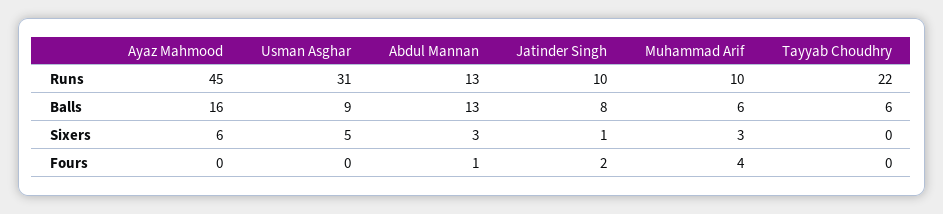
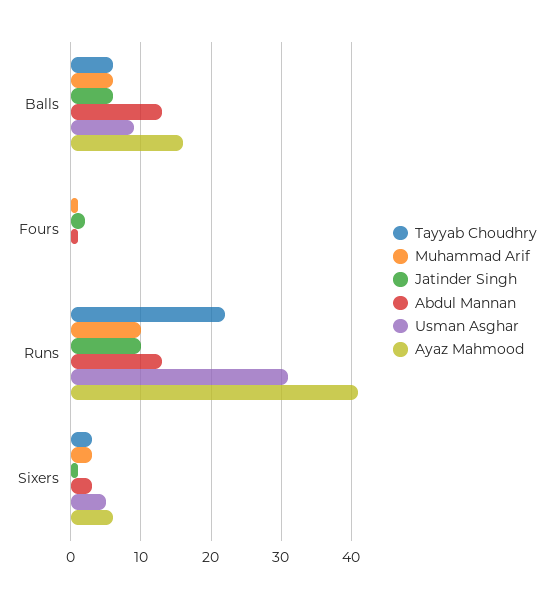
Ayaz Mahmood, Runs: 45 -> 41
Jatinder Singh, Balls: 8 -> 6
Tayyab Choudhry, Sixers: 0 -> 3
Muhammad Arif, Fours: 4 -> 1

